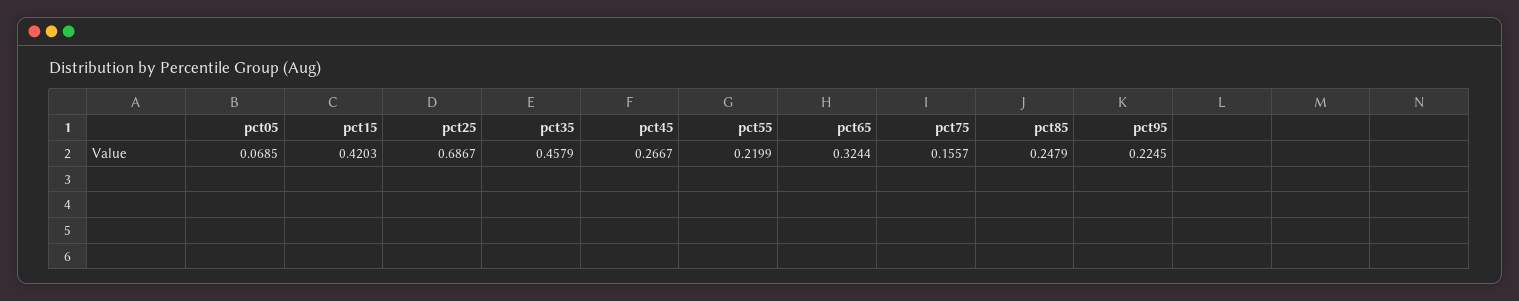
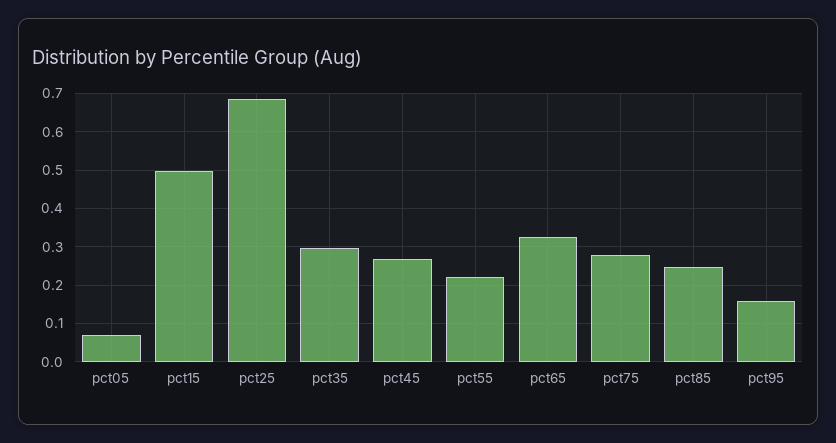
pct15: 0.4203 -> 0.5
pct35: 0.4579 -> 0.3
pct75: 0.1557 -> 0.28
pct95: 0.2245 -> 0.16

